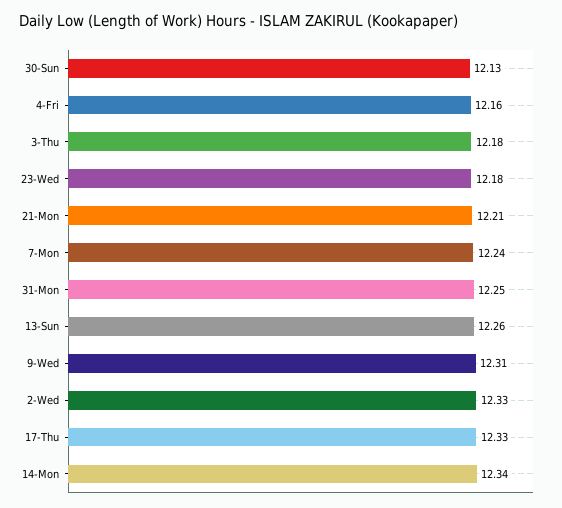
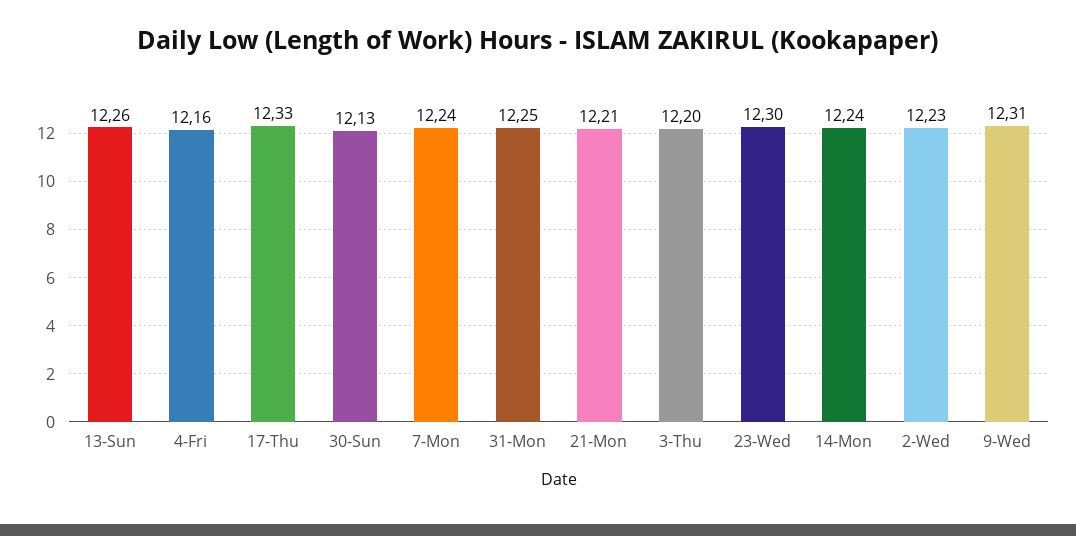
3-Thu: 12.18 -> 12.2
23-Wed: 12.18 -> 12.3
2-Wed: 12.33 -> 12.23
14-Mon: 12.34 -> 12.24

